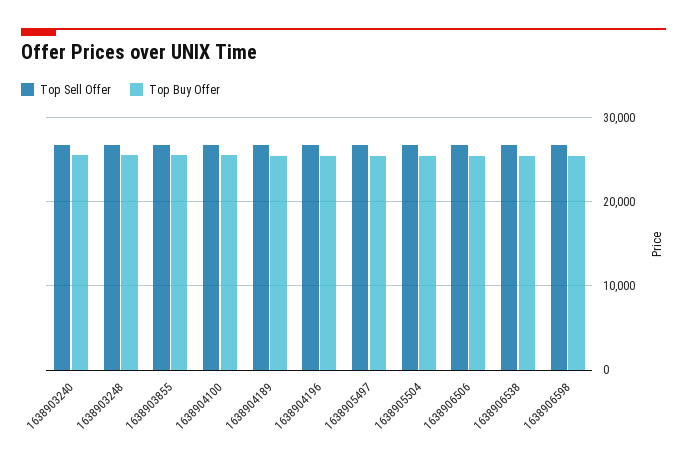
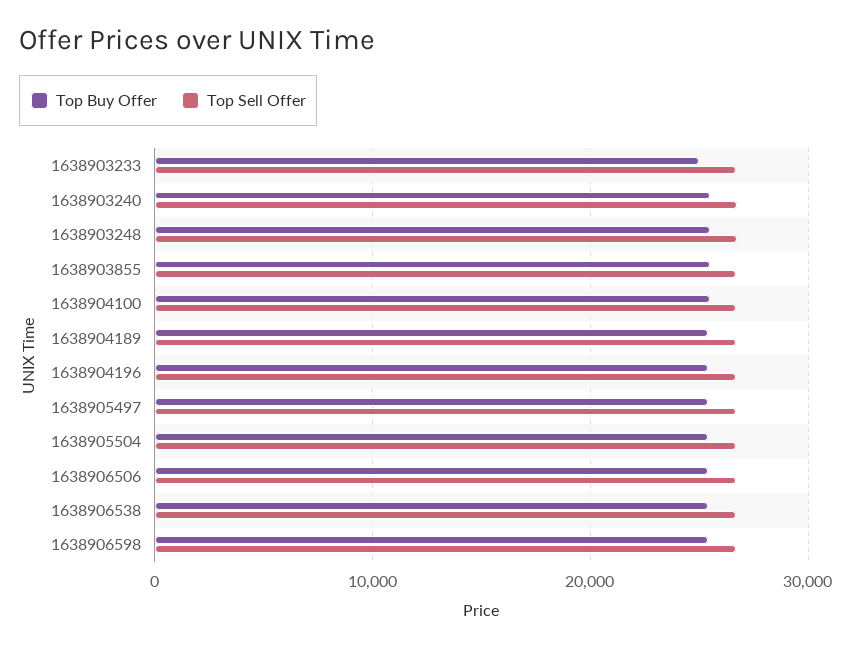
Top Buy Offer, 1638903233: none -> 25000
Top Sell Offer, 1638903233: none -> 27000

